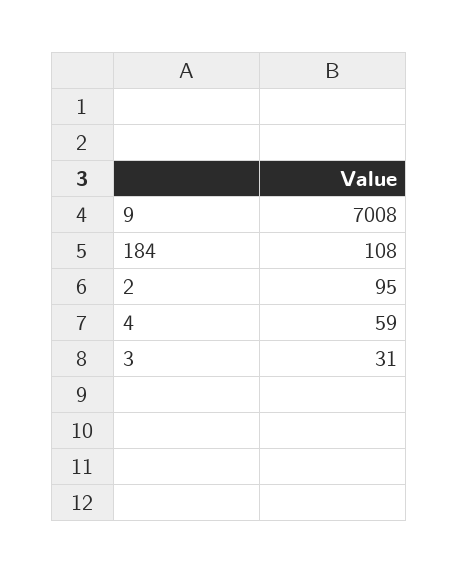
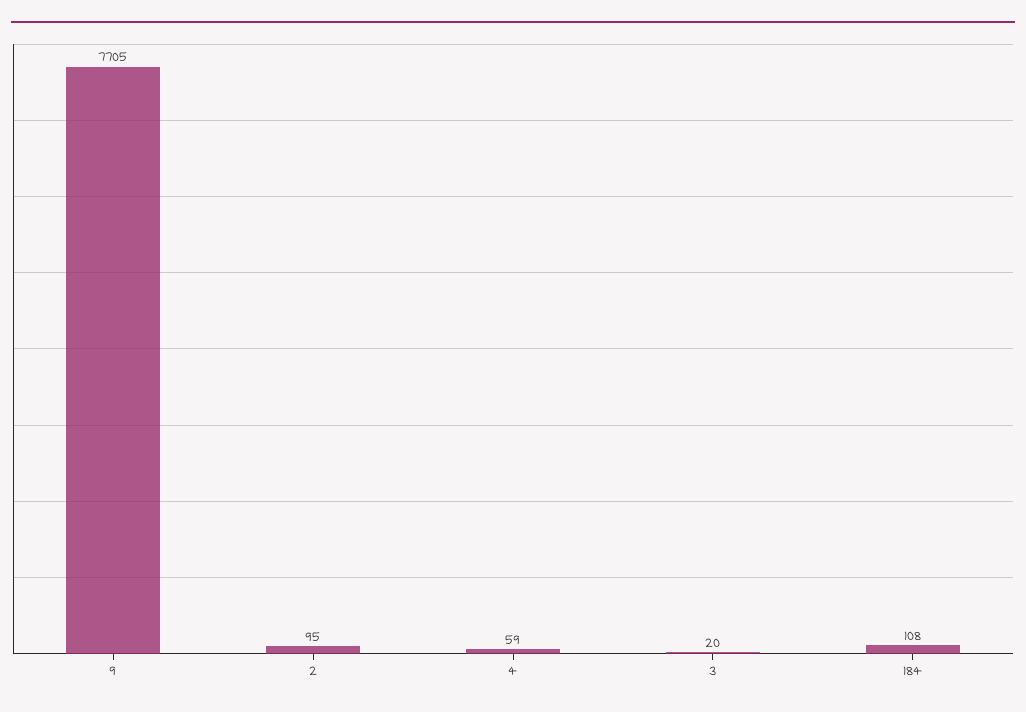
9: 7008 -> 7705
3: 31 -> 20

